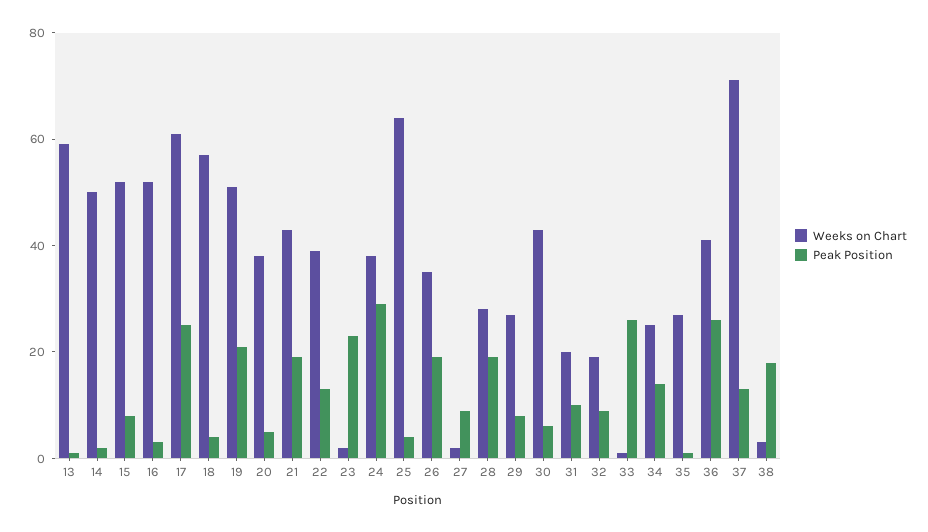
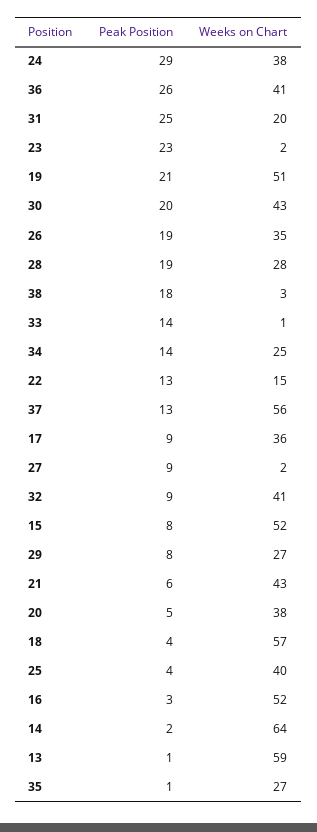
Weeks on Chart, 14: 50 -> 64
Weeks on Chart, 17: 60 -> 36
Peak Position, 17: 25 -> 9
Peak Position, 21: 20 -> 6
Weeks on Chart, 22: 40 -> 15
Weeks on Chart, 25: 65 -> 40
Peak Position, 30: 5 -> 20
Peak Position, 31: 10 -> 25
Weeks on Chart, 32: 20 -> 41
Peak Position, 33: 25 -> 14
Weeks on Chart, 37: 70 -> 56

